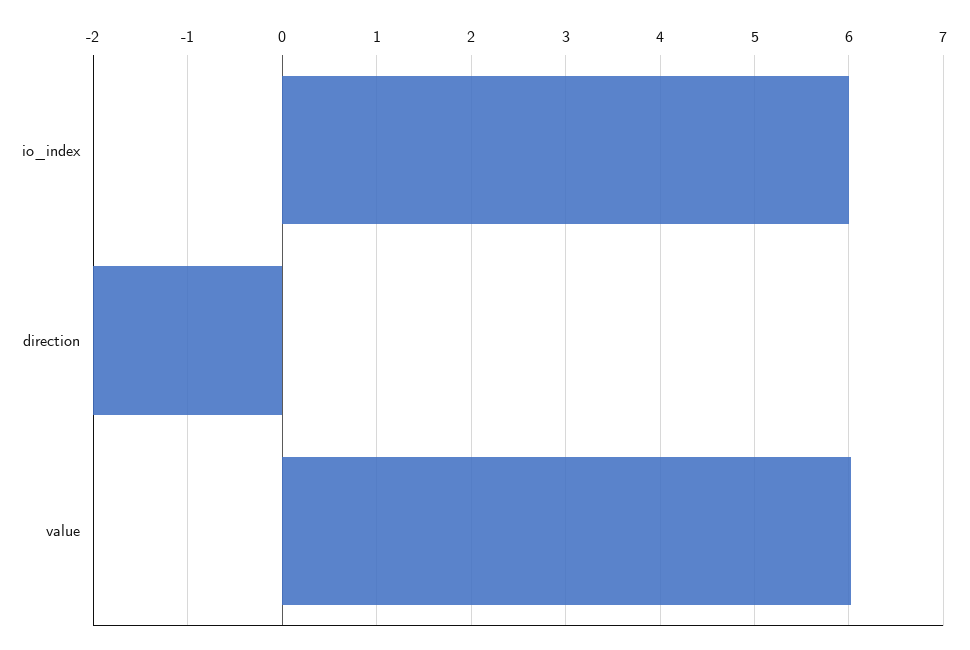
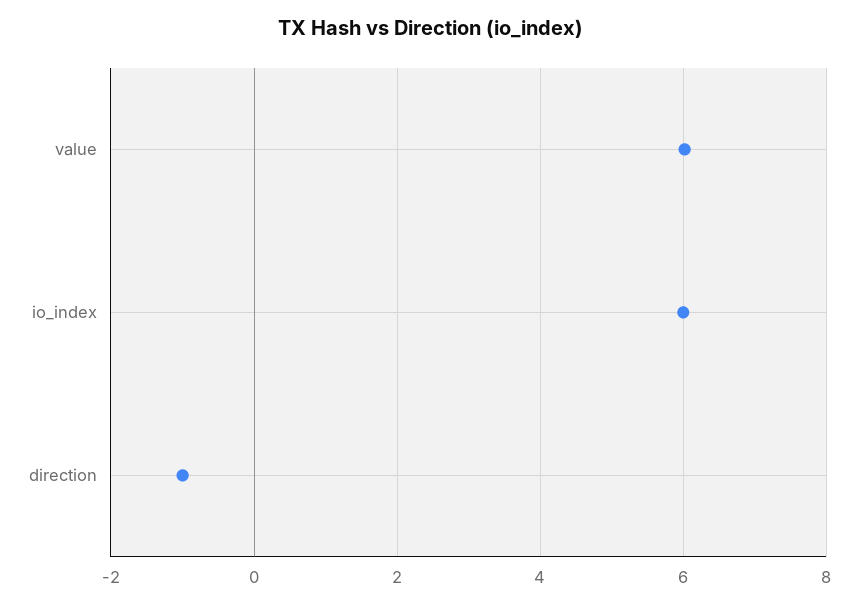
direction: -2 -> -1

